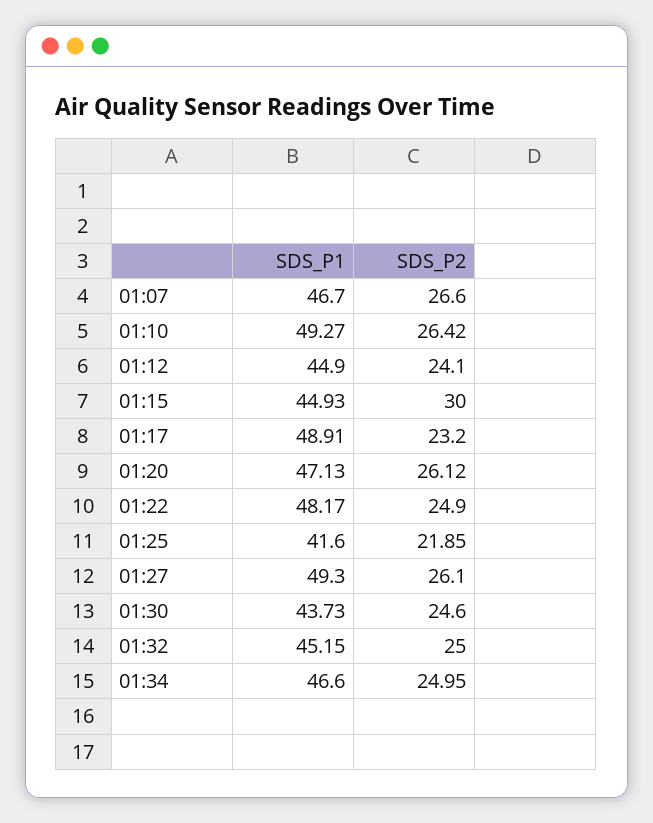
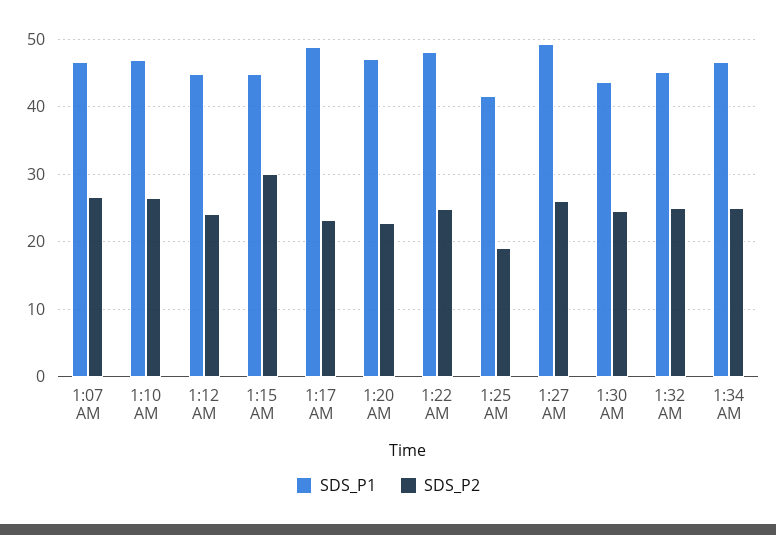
SDS_P1, 01:10: 49.27 -> 47
SDS_P2, 01:20: 26.12 -> 23
SDS_P2, 01:25: 21.85 -> 19

